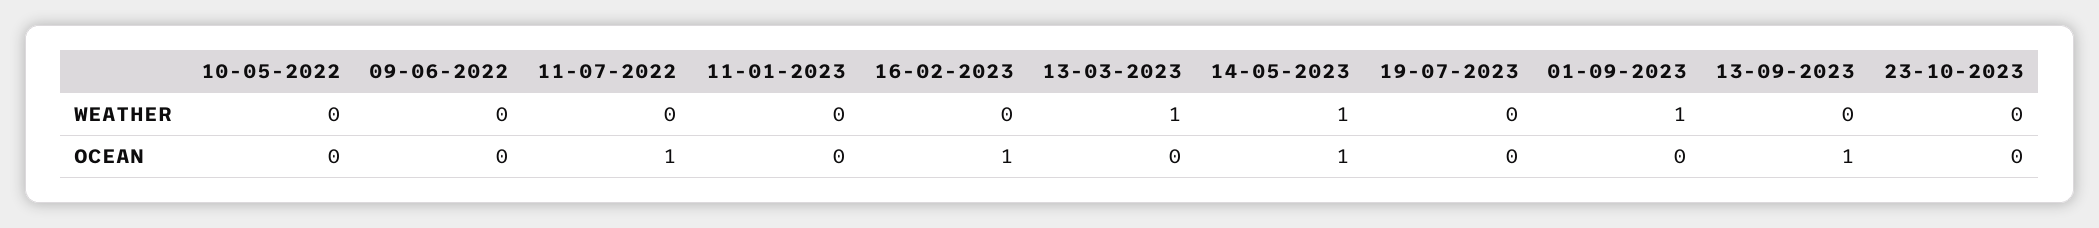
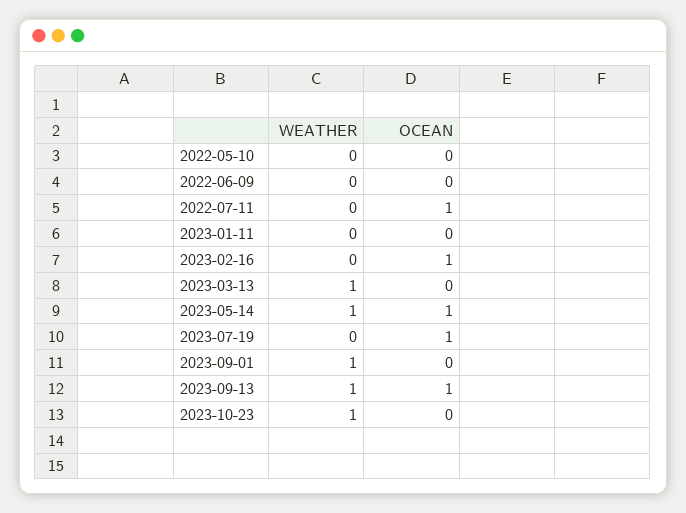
13-09-2023, WEATHER: 0 -> 1
23-10-2023, WEATHER: 0 -> 1
19-07-2023, OCEAN: 0 -> 1

